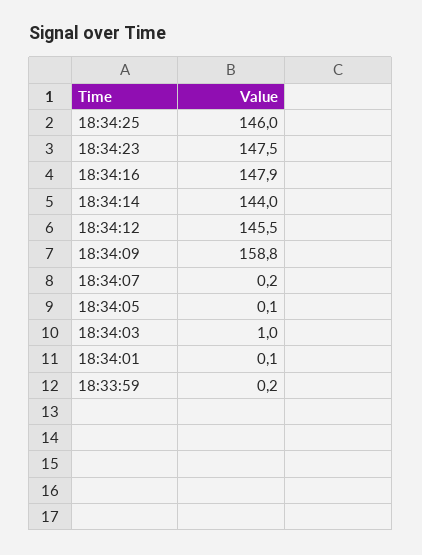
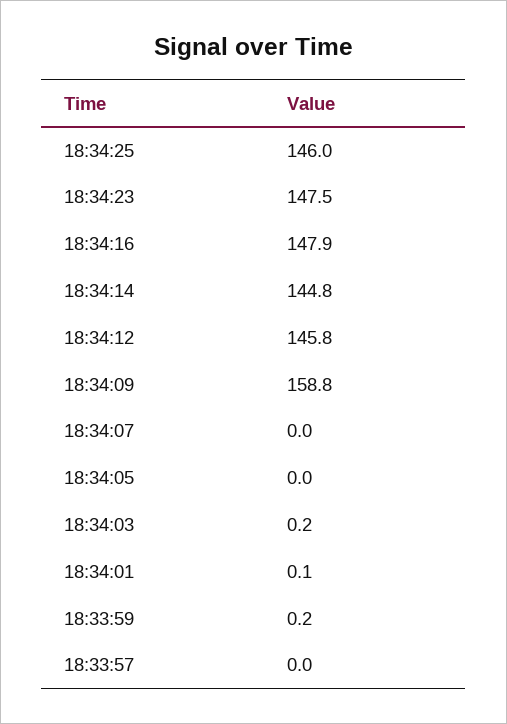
18:34:14: 144 -> 144.8
18:34:12: 145.5 -> 145.8
18:34:07: 0.2 -> 0
18:34:05: 0.1 -> 0
18:34:03: 1 -> 0.2
18:33:57: none -> 0

